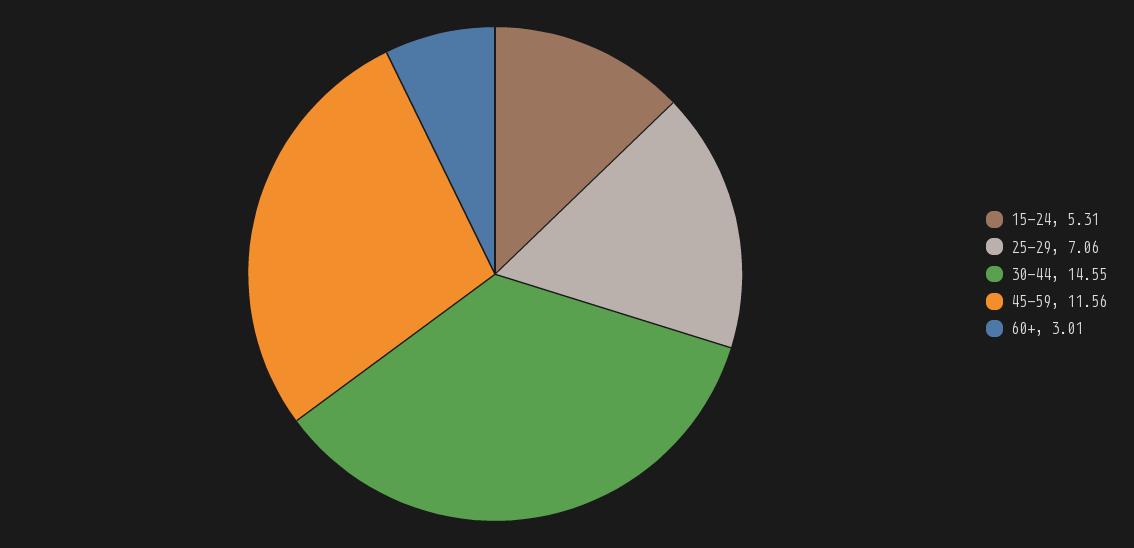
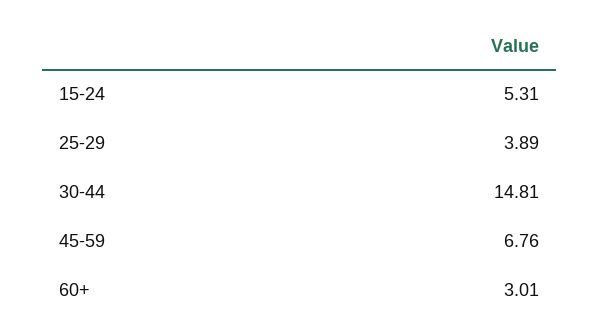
25-29: 7.06 -> 3.89
30-44: 14.55 -> 14.81
45-59: 11.56 -> 6.76

